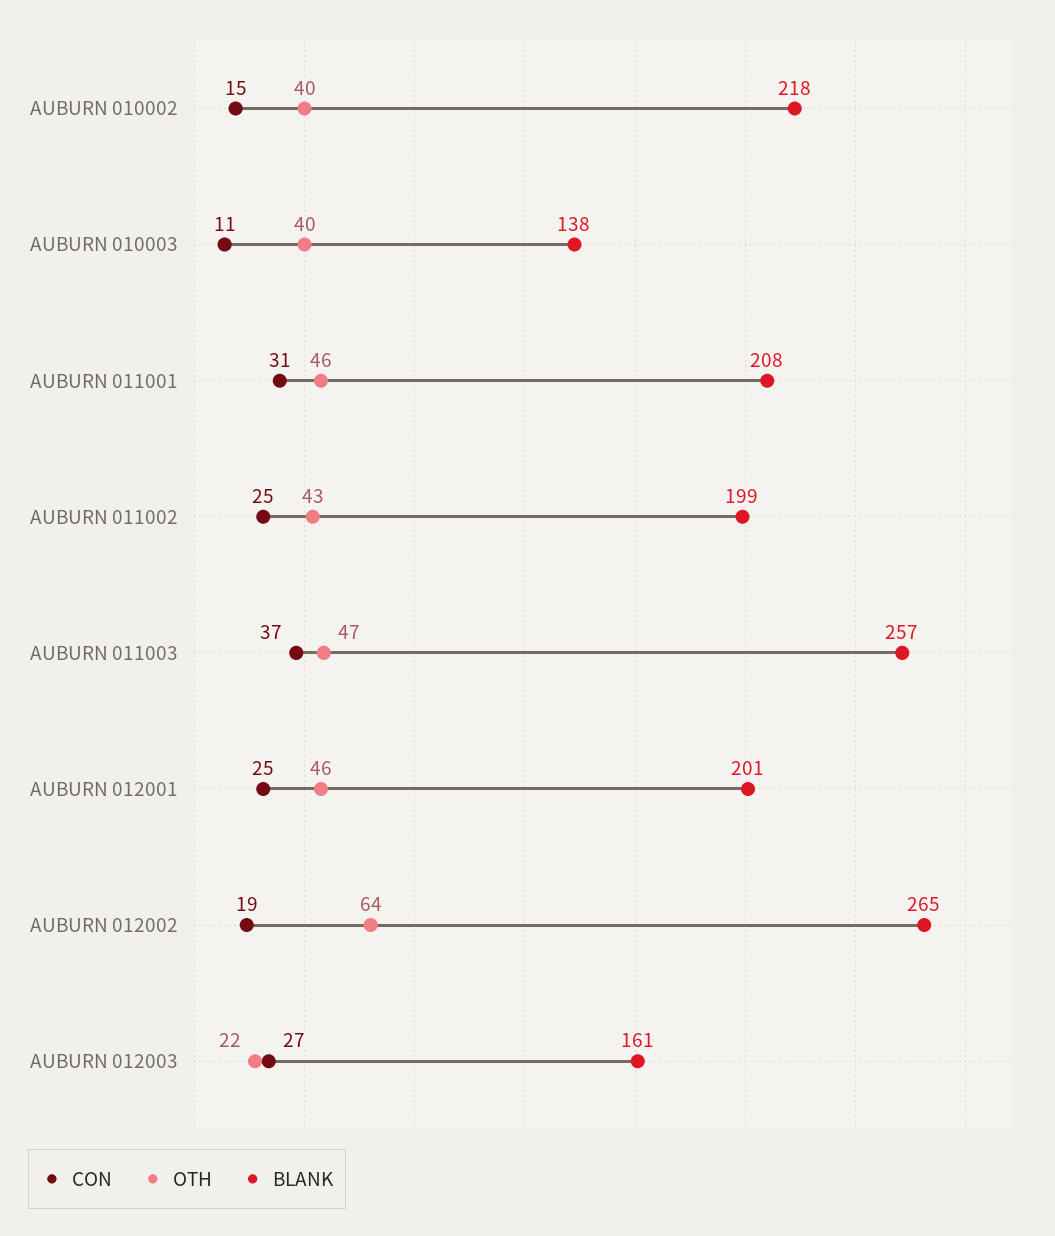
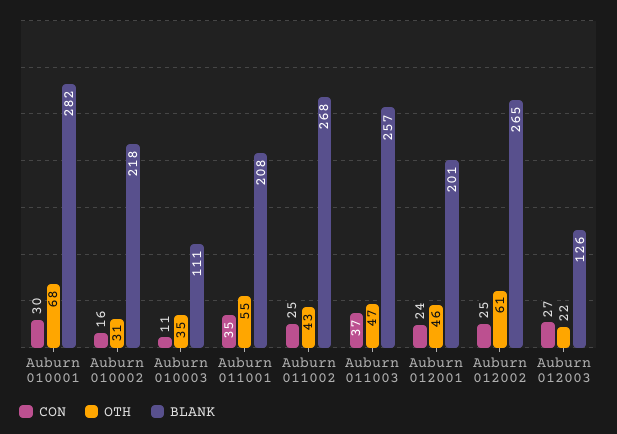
CON, AUBURN 010002: 15 -> 16
OTH, AUBURN 010002: 40 -> 31
OTH, AUBURN 010003: 40 -> 35
BLANK, AUBURN 010003: 138 -> 111
CON, AUBURN 011001: 31 -> 35
OTH, AUBURN 011001: 46 -> 55
BLANK, AUBURN 011002: 199 -> 268
CON, AUBURN 012001: 25 -> 24
CON, AUBURN 012002: 19 -> 25
OTH, AUBURN 012002: 64 -> 61
BLANK, AUBURN 012003: 161 -> 126
CON, Auburn 010001: none -> 30
OTH, Auburn 010001: none -> 68
BLANK, Auburn 010001: none -> 282

